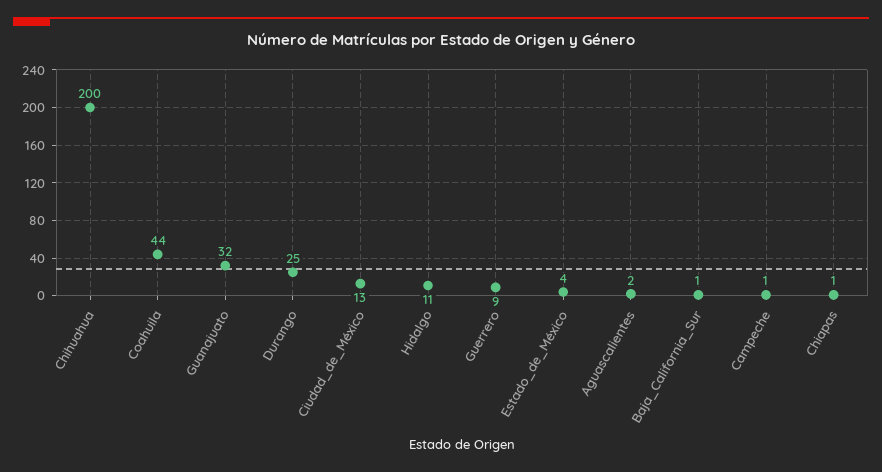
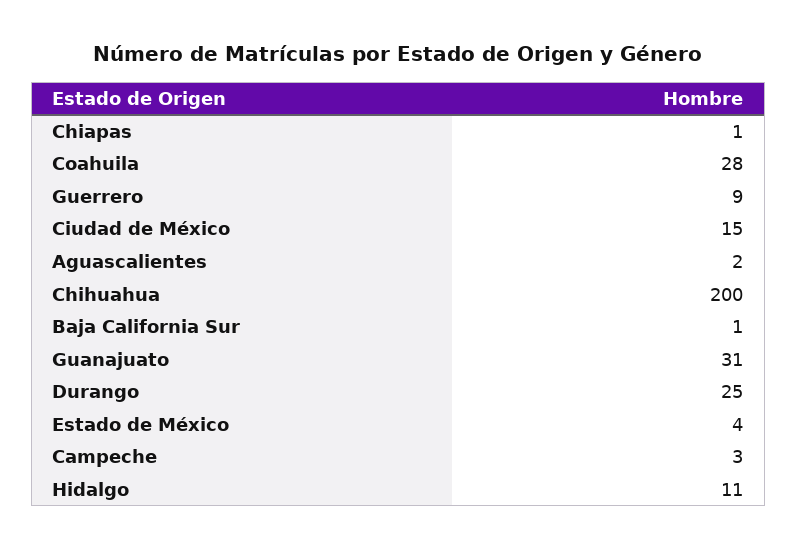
Coahuila: 44 -> 28
Guanajuato: 32 -> 31
Ciudad_de_México: 13 -> 15
Campeche: 1 -> 3

